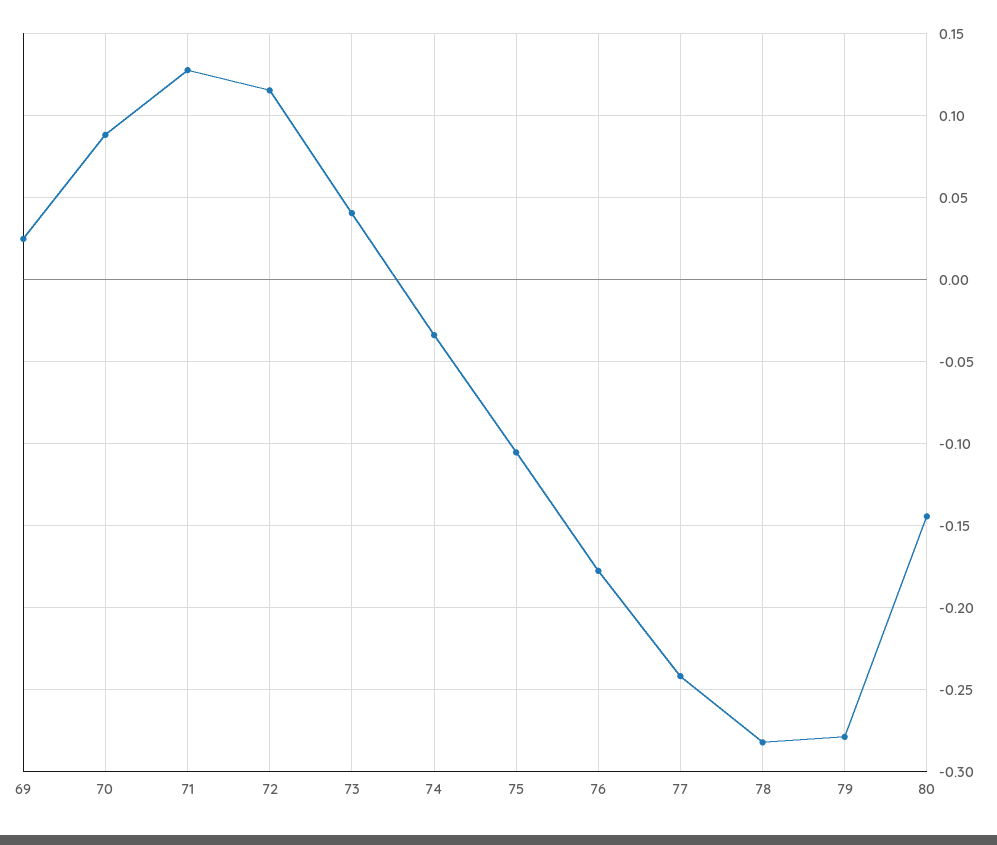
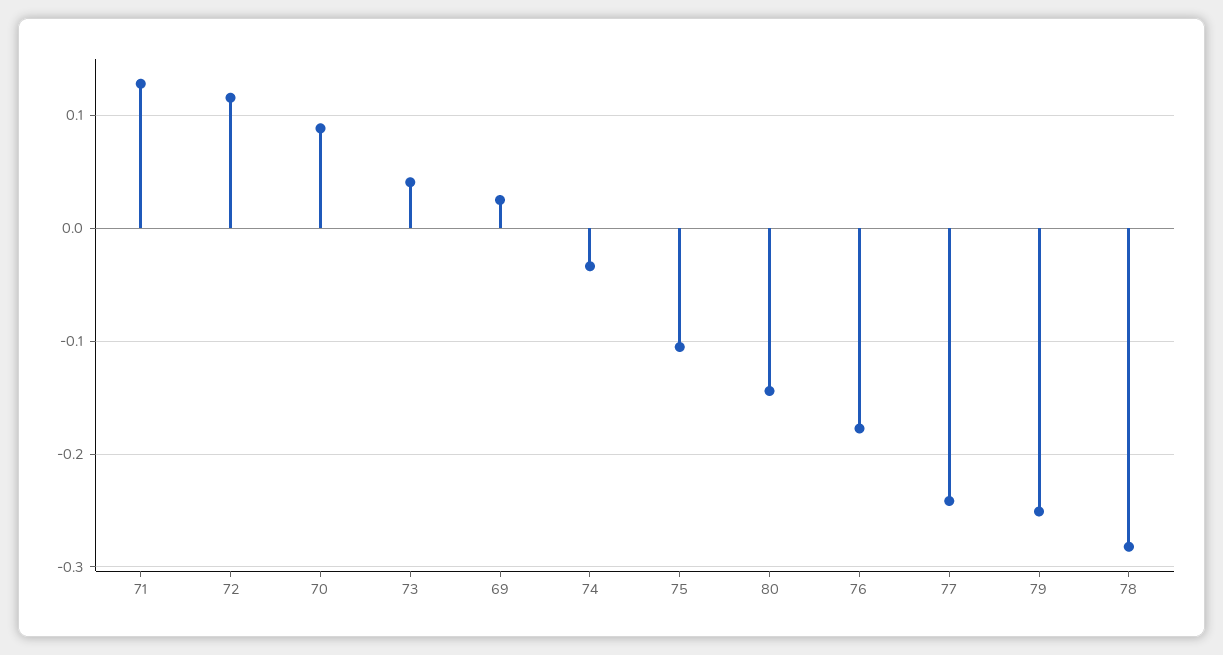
79: -0.28 -> -0.25

